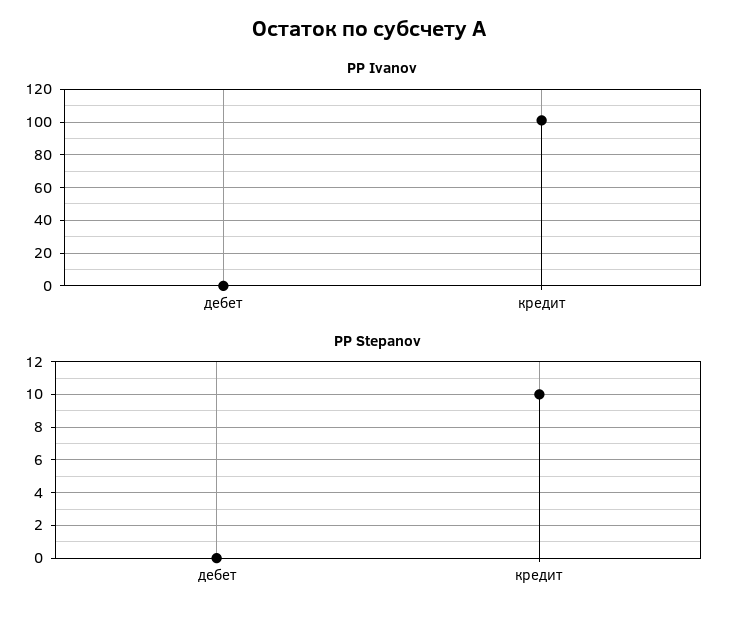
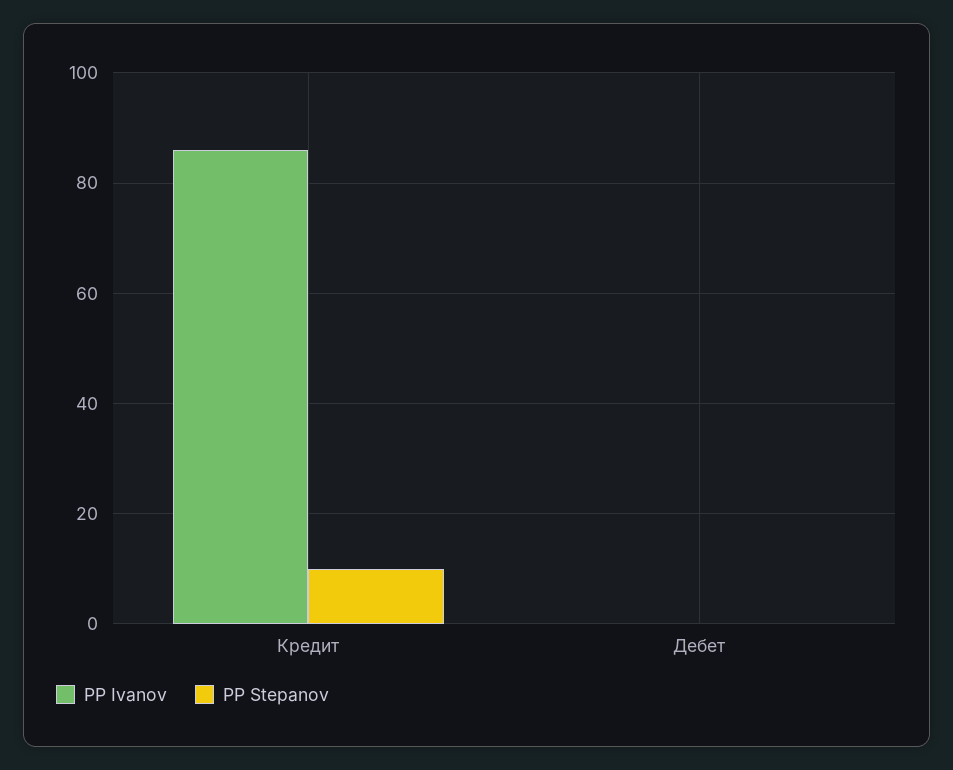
PP Ivanov, кредит: 100 -> 85

